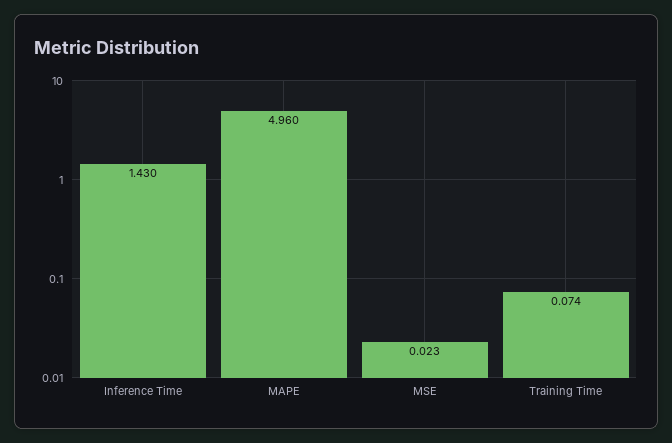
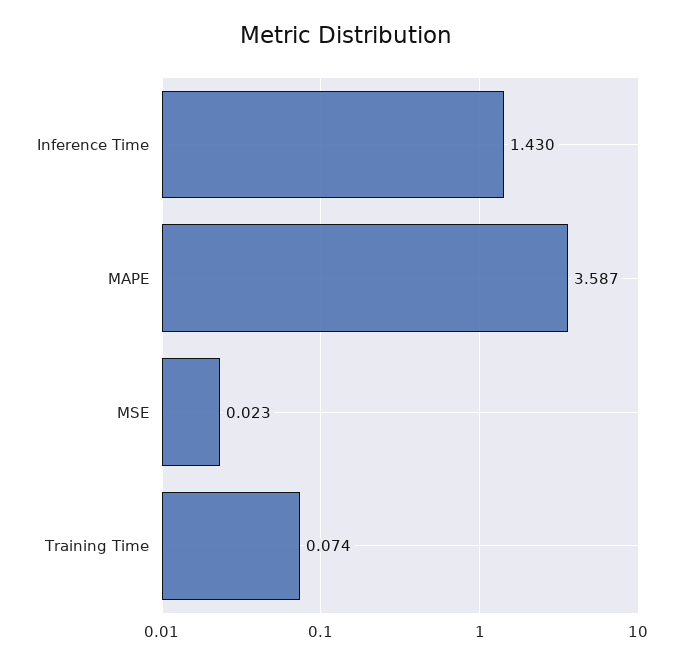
MAPE: 4.96 -> 3.587

